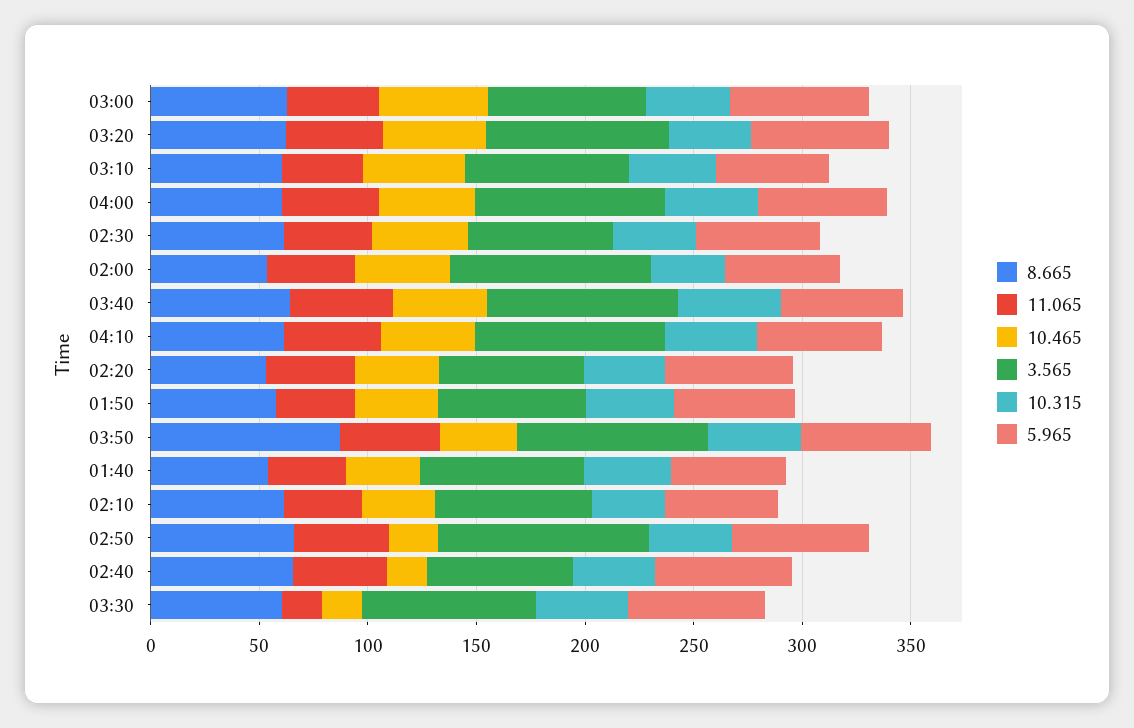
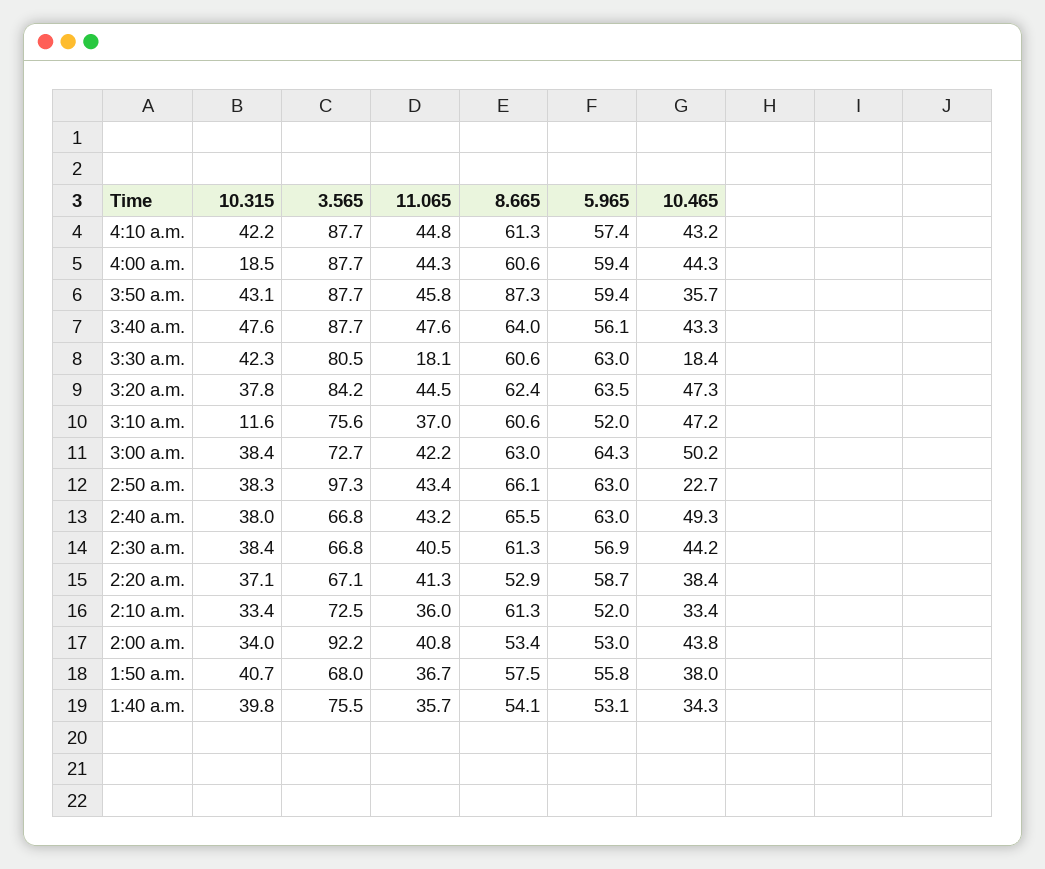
10.315, 03:10: 40 -> 11.6
10.315, 04:00: 40 -> 18.5
10.465, 02:40: 20 -> 49.3

